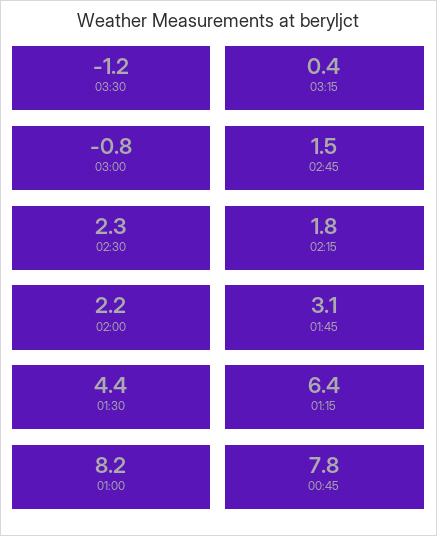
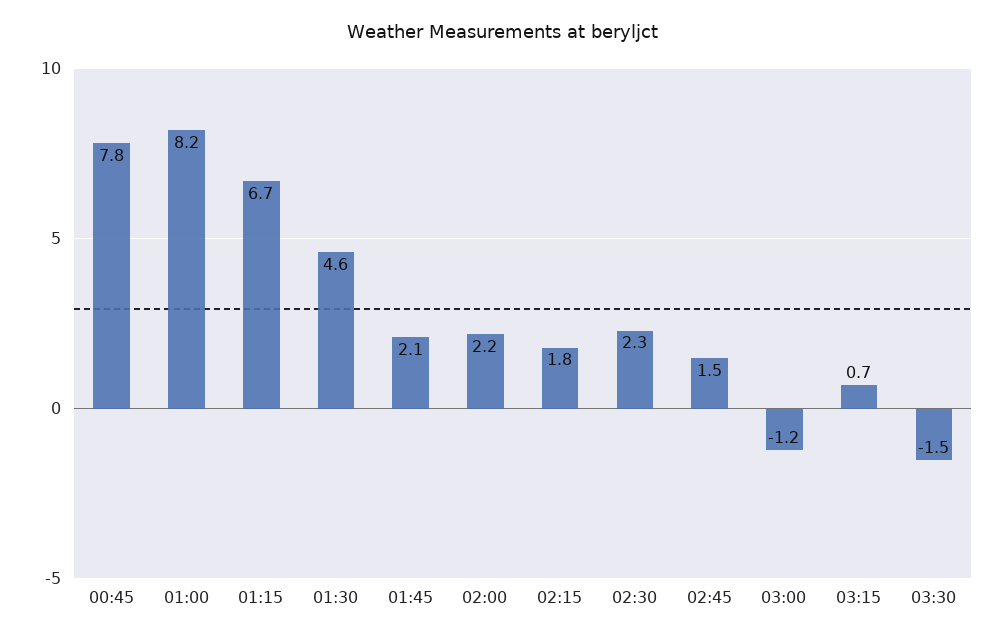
03:30: -1.2 -> -1.5
03:15: 0.4 -> 0.7
03:00: -0.8 -> -1.2
01:45: 3.1 -> 2.1
01:30: 4.4 -> 4.6
01:15: 6.4 -> 6.7

